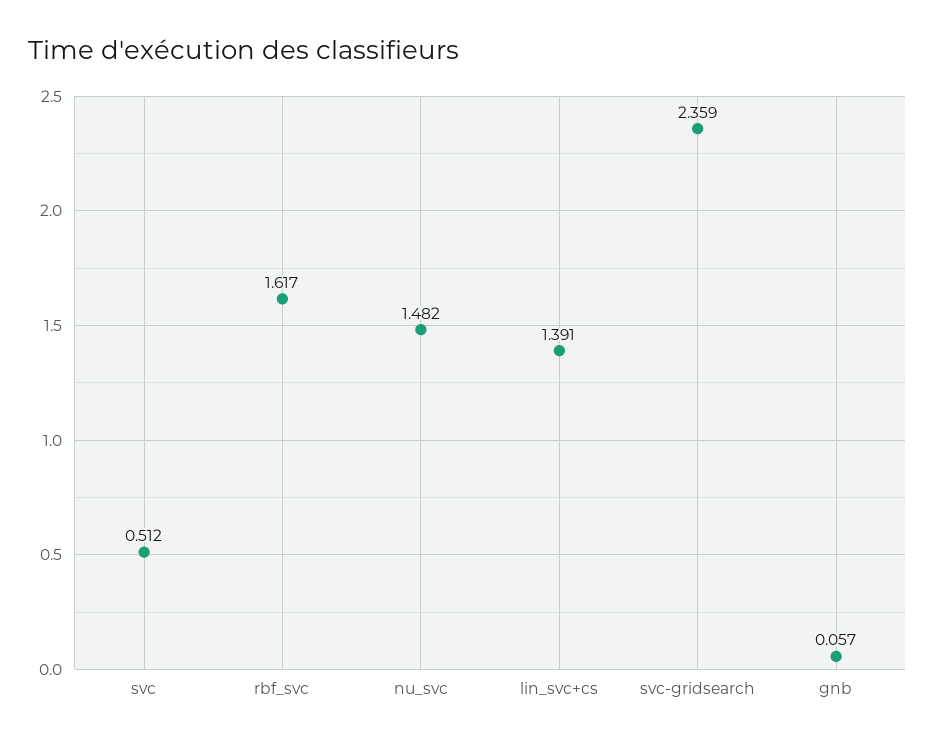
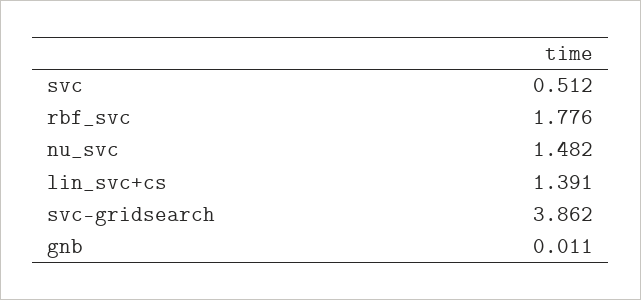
rbf_svc: 1.617 -> 1.776
svc-gridsearch: 2.359 -> 3.862
gnb: 0.057 -> 0.011

